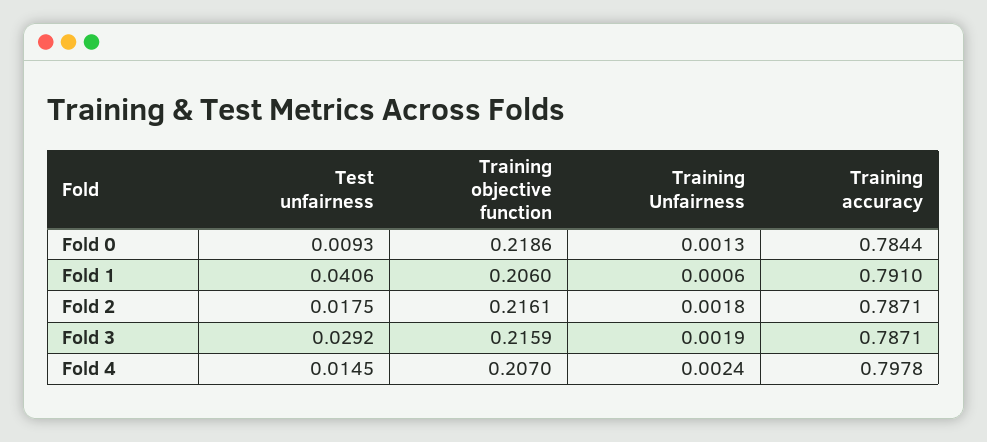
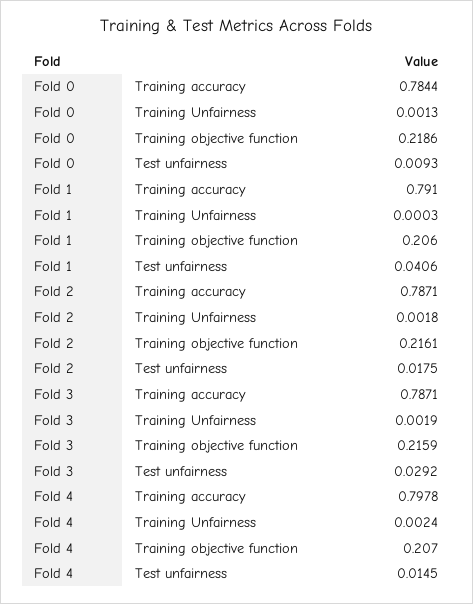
Training Unfairness, Fold 1: 0.0006 -> 0.0003

